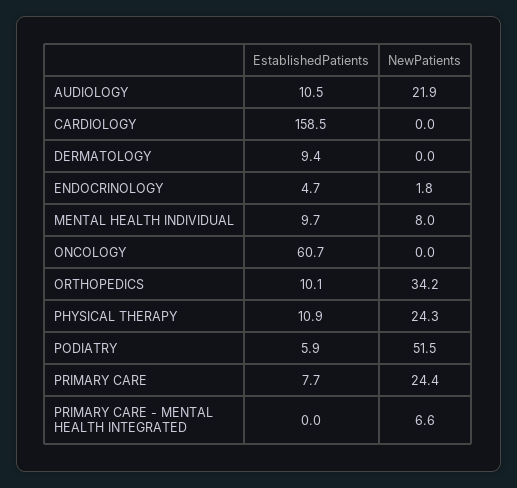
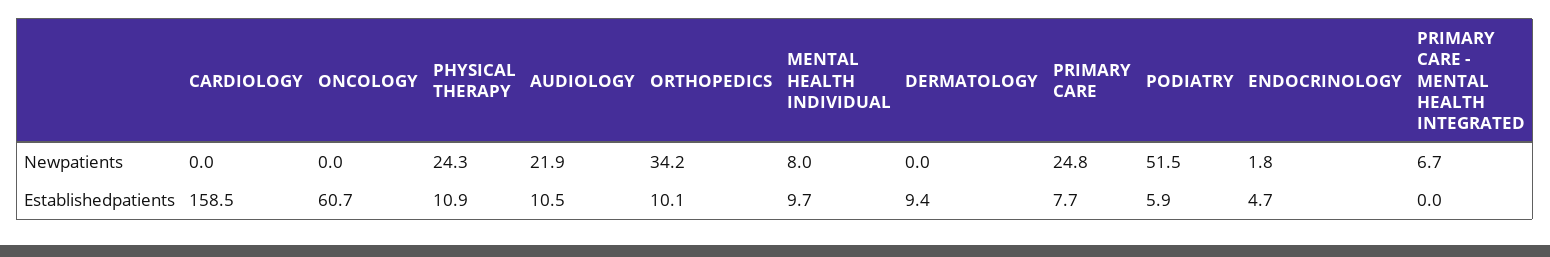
NewPatients, PRIMARY CARE: 24.4 -> 24.8
NewPatients, PRIMARY CARE - MENTAL HEALTH INTEGRATED: 6.6 -> 6.7

